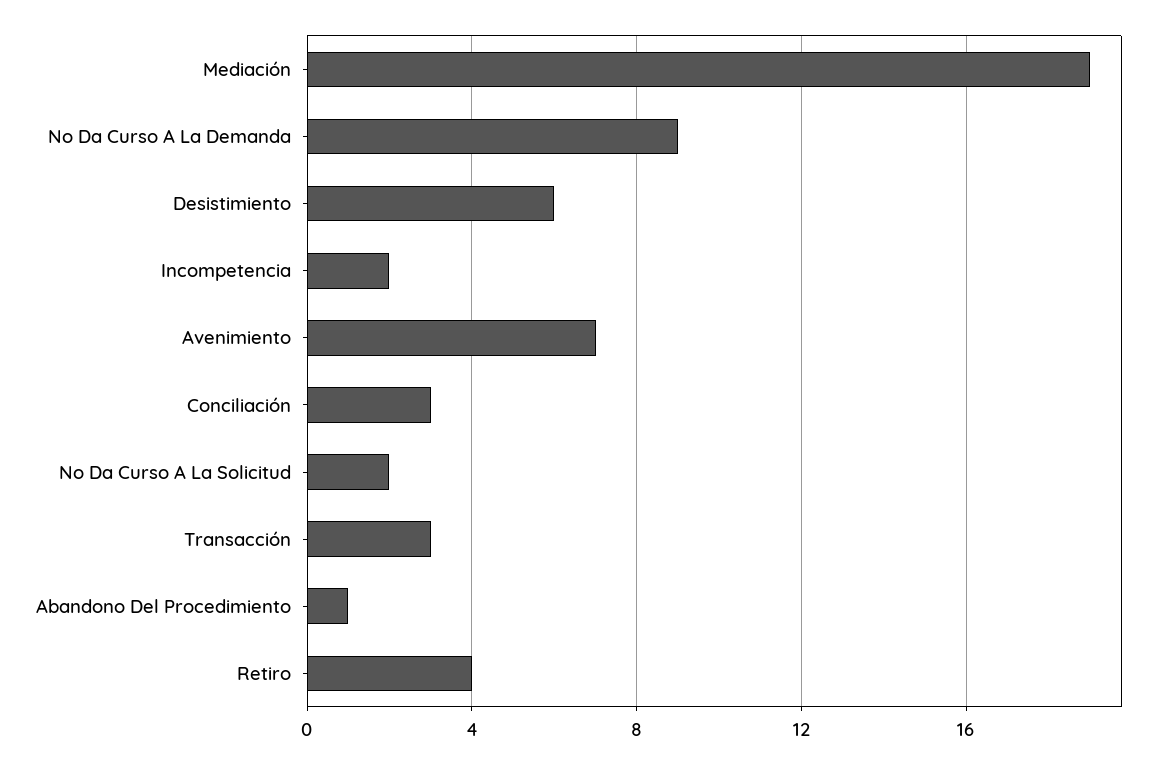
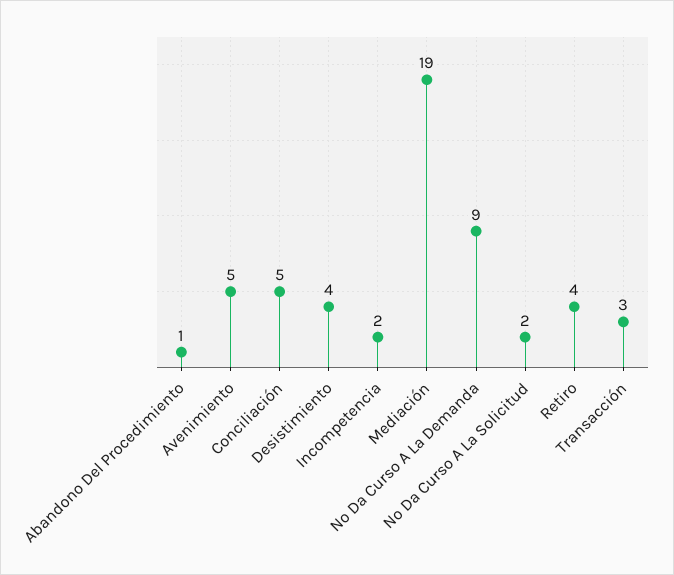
Desistimiento: 6 -> 4
Avenimiento: 7 -> 5
Conciliación: 3 -> 5

